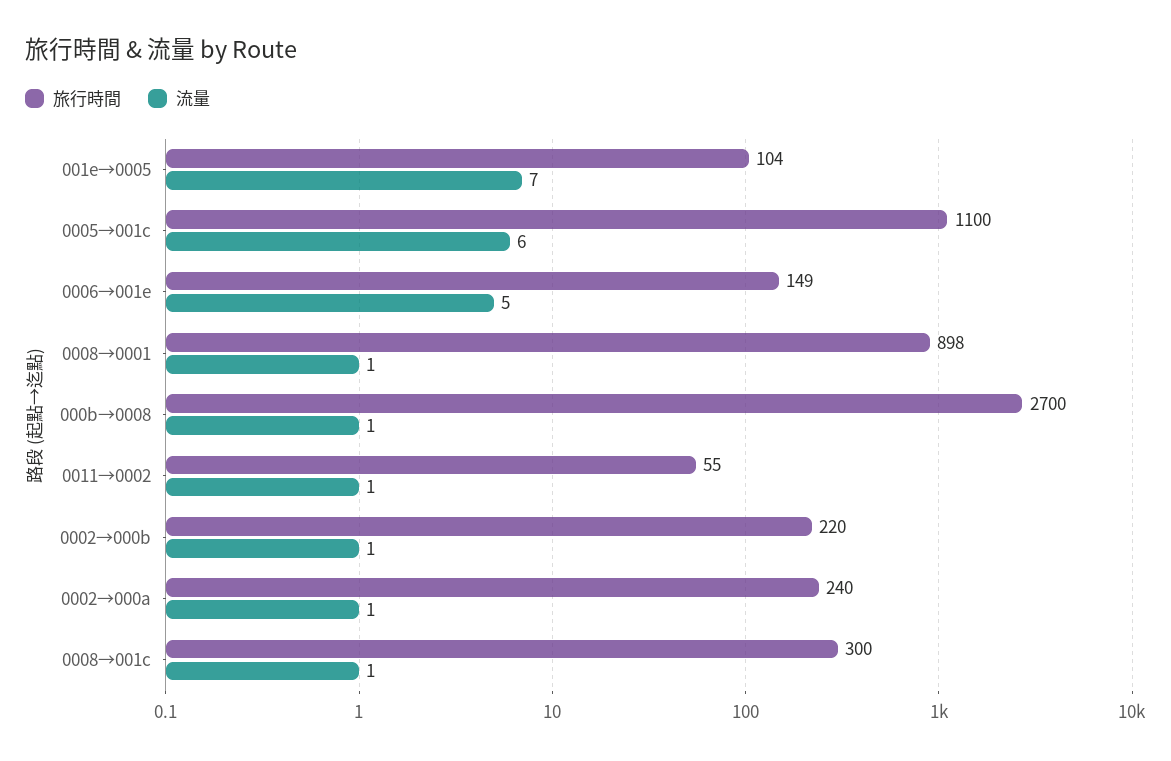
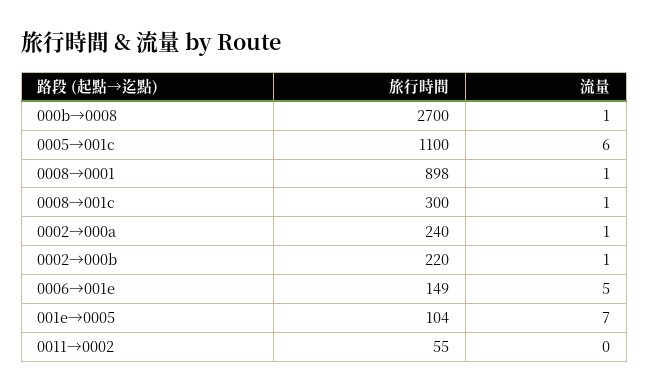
流量, 0011→0002: 1 -> 0

